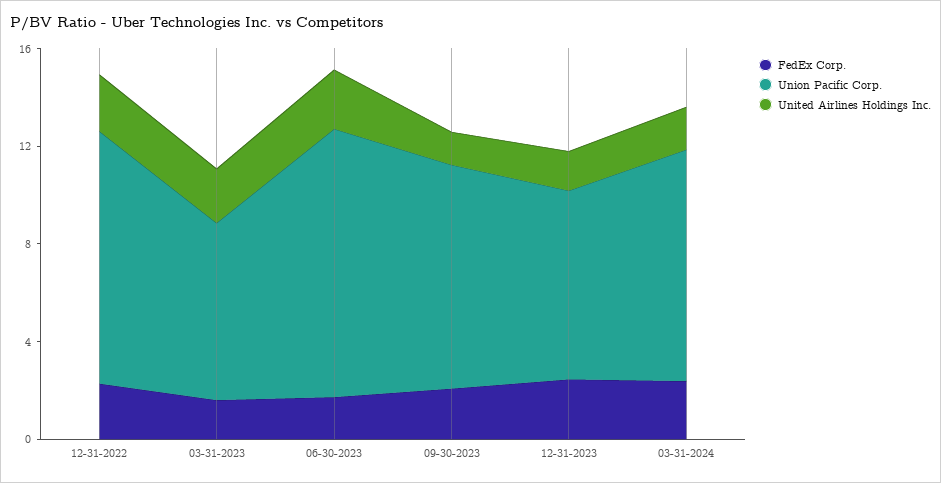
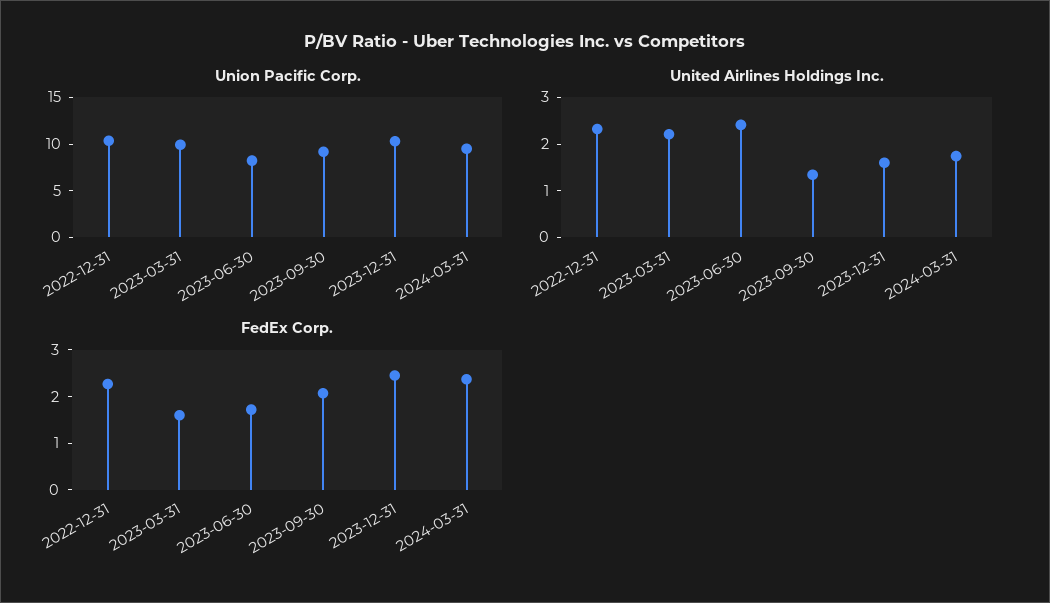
Union Pacific Corp., 03-31-2023: 7 -> 10
Union Pacific Corp., 06-30-2023: 11 -> 8
Union Pacific Corp., 12-31-2023: 8 -> 10

